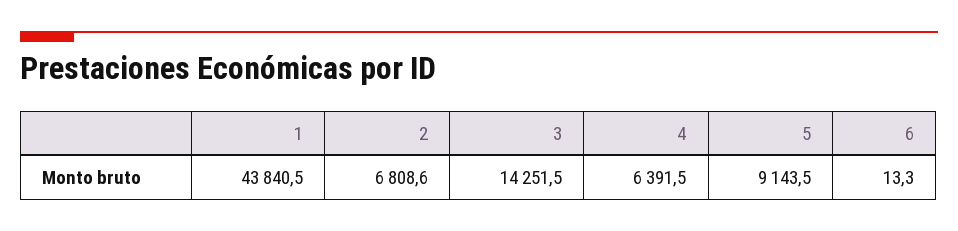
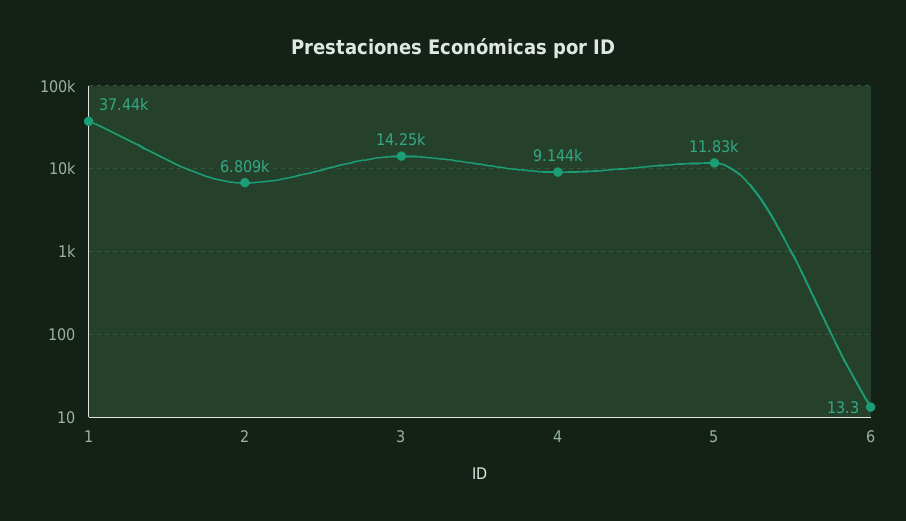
1: 43840.5 -> 37440
4: 6391.5 -> 9144
5: 9143.5 -> 11830

